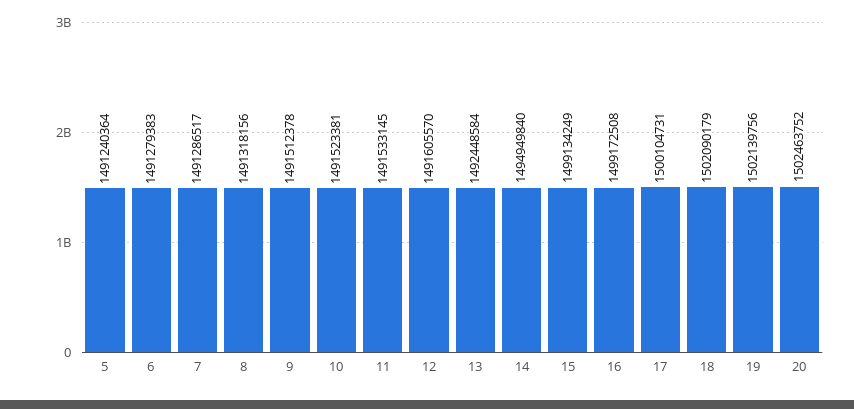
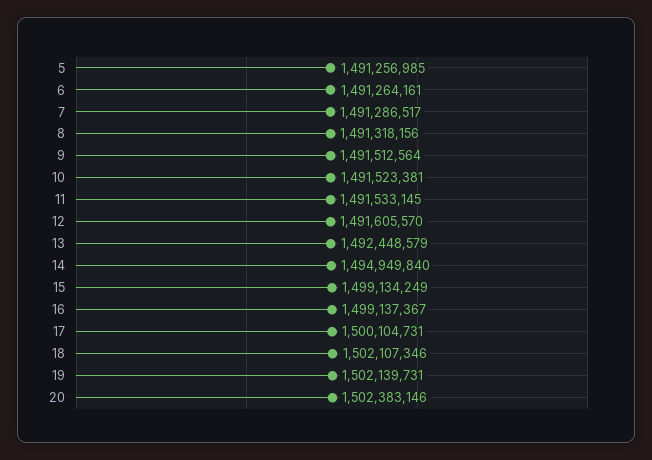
5: 1491240364 -> 1491256985
6: 1491279383 -> 1491264161
9: 1491512378 -> 1491512564
13: 1492448584 -> 1492448579
16: 1499172508 -> 1499137367
18: 1502090179 -> 1502107346
19: 1502139756 -> 1502139731
20: 1502463752 -> 1502383146

